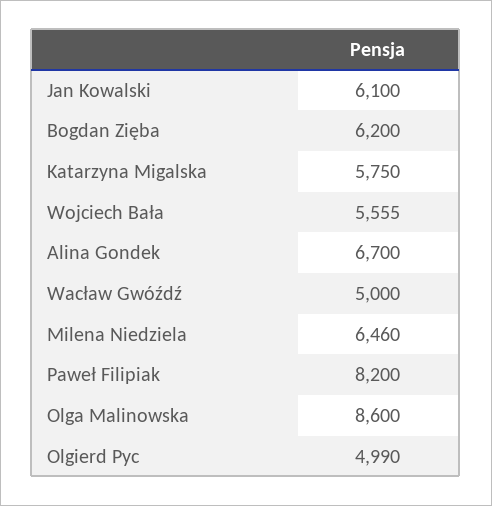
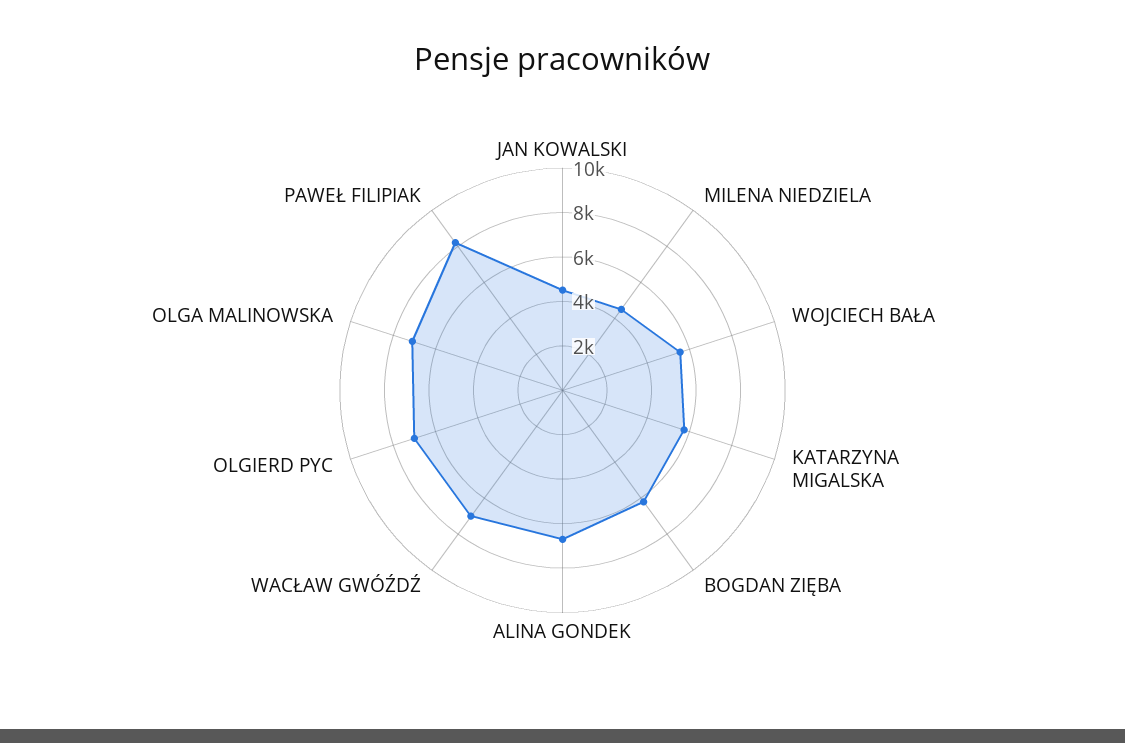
Jan Kowalski: 6100 -> 4500
Wacław Gwóźdź: 5000 -> 7000
Milena Niedziela: 6460 -> 4500
Olga Malinowska: 8600 -> 7000
Olgierd Pyc: 4990 -> 7000

